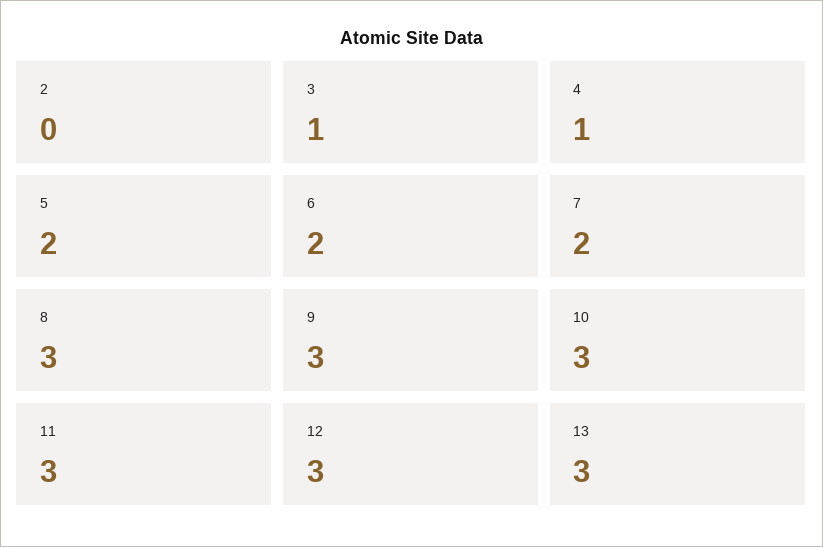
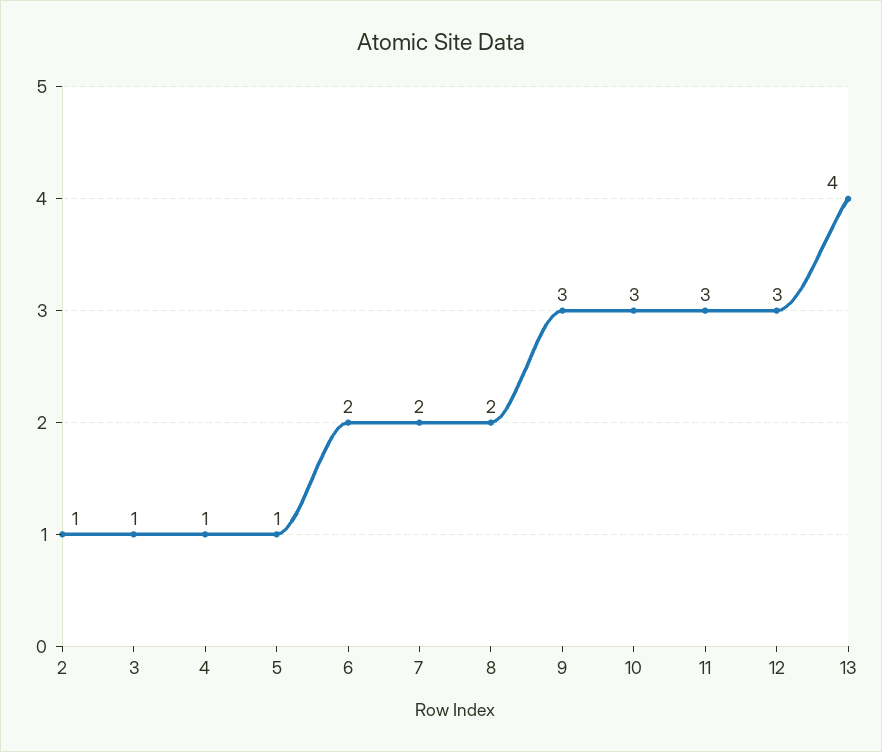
2: 0 -> 1
5: 2 -> 1
8: 3 -> 2
13: 3 -> 4

